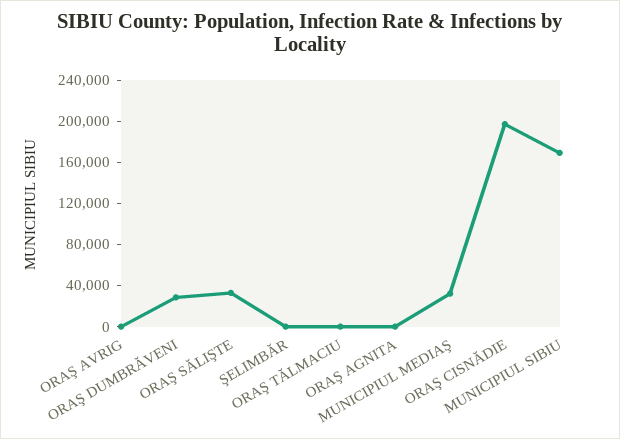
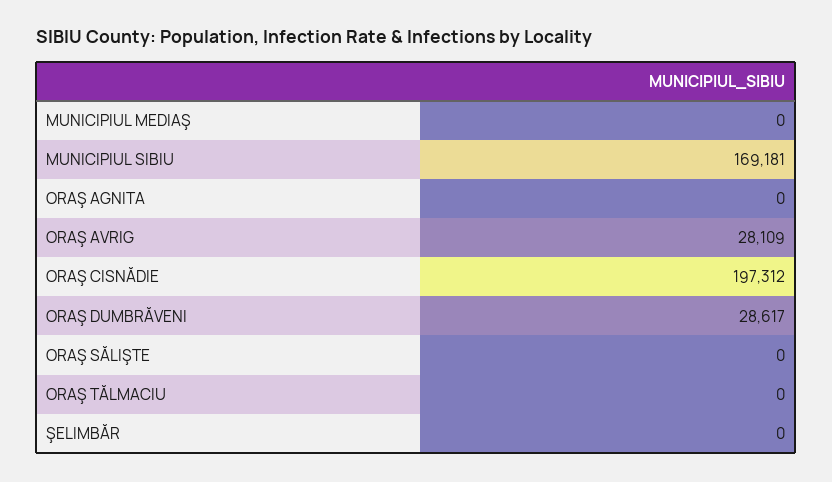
ORAŞ AVRIG: 0 -> 28109
ORAŞ SĂLIŞTE: 30000 -> 0
MUNICIPIUL MEDIAŞ: 30000 -> 0

